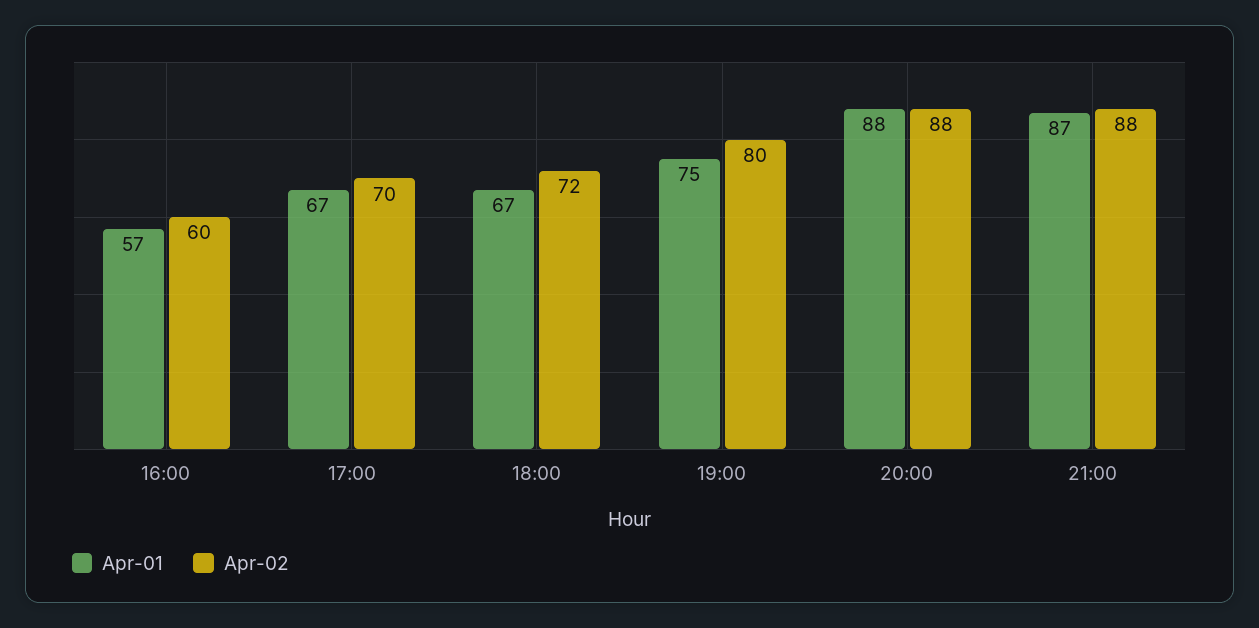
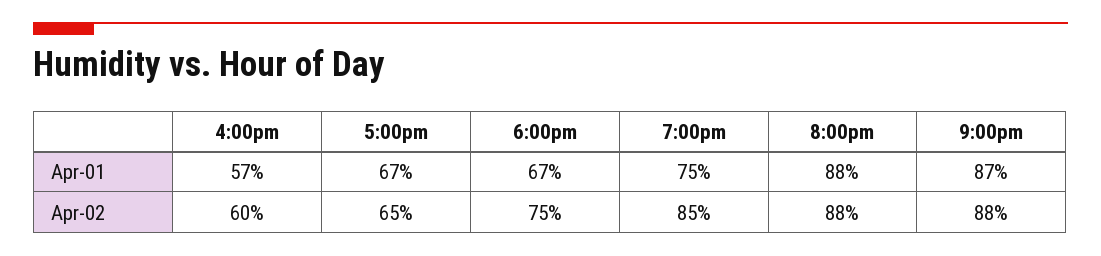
Apr-02, 17:00: 70 -> 65
Apr-02, 18:00: 72 -> 75
Apr-02, 19:00: 80 -> 85

